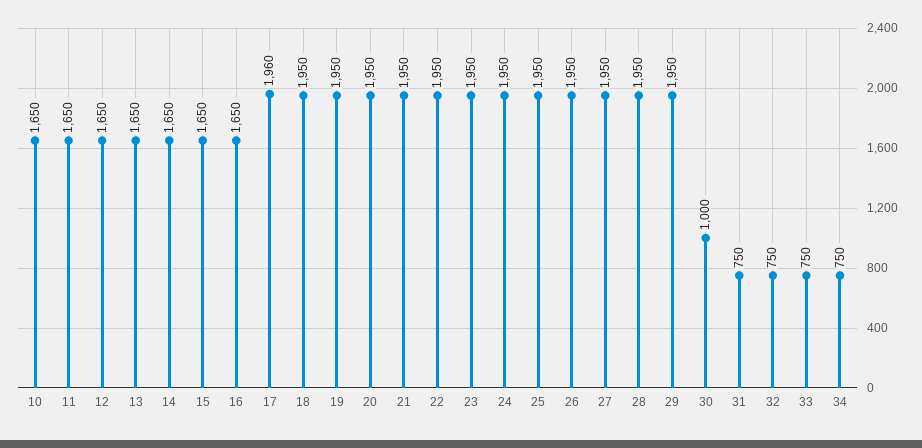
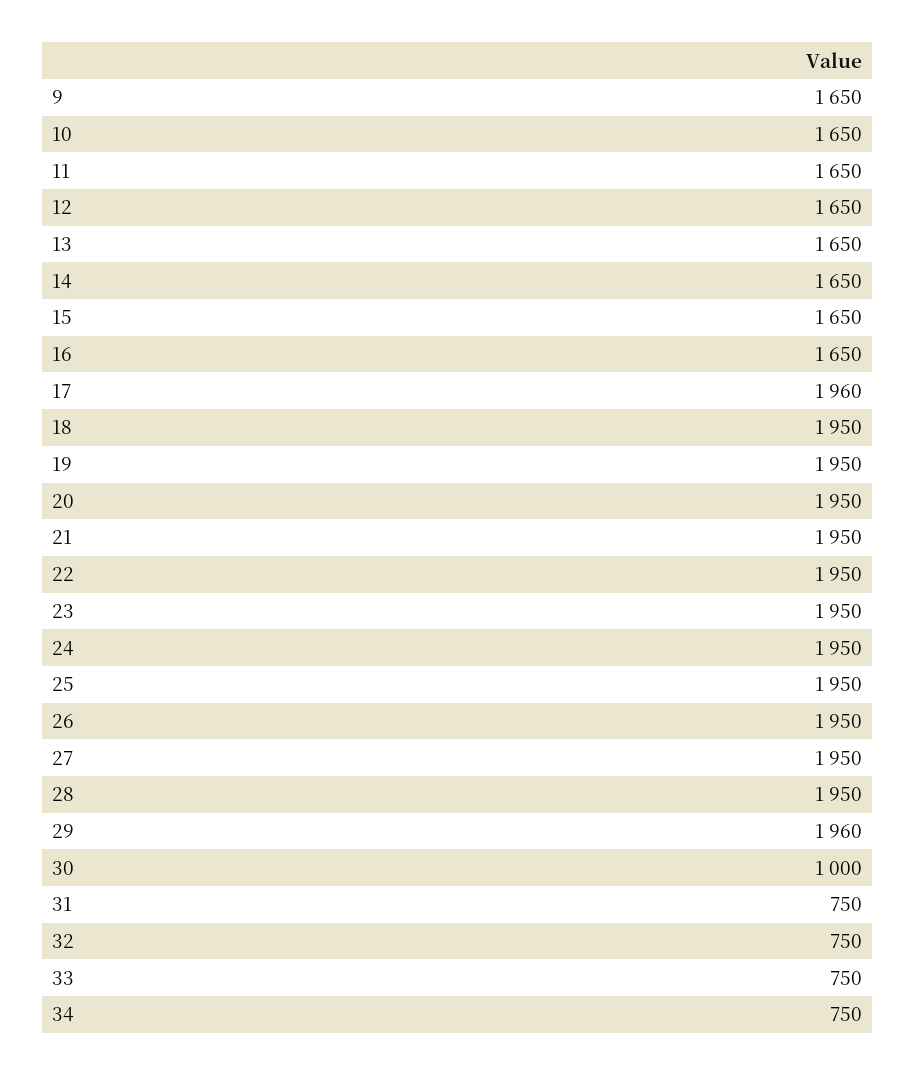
29: 1950 -> 1960
9: none -> 1650

